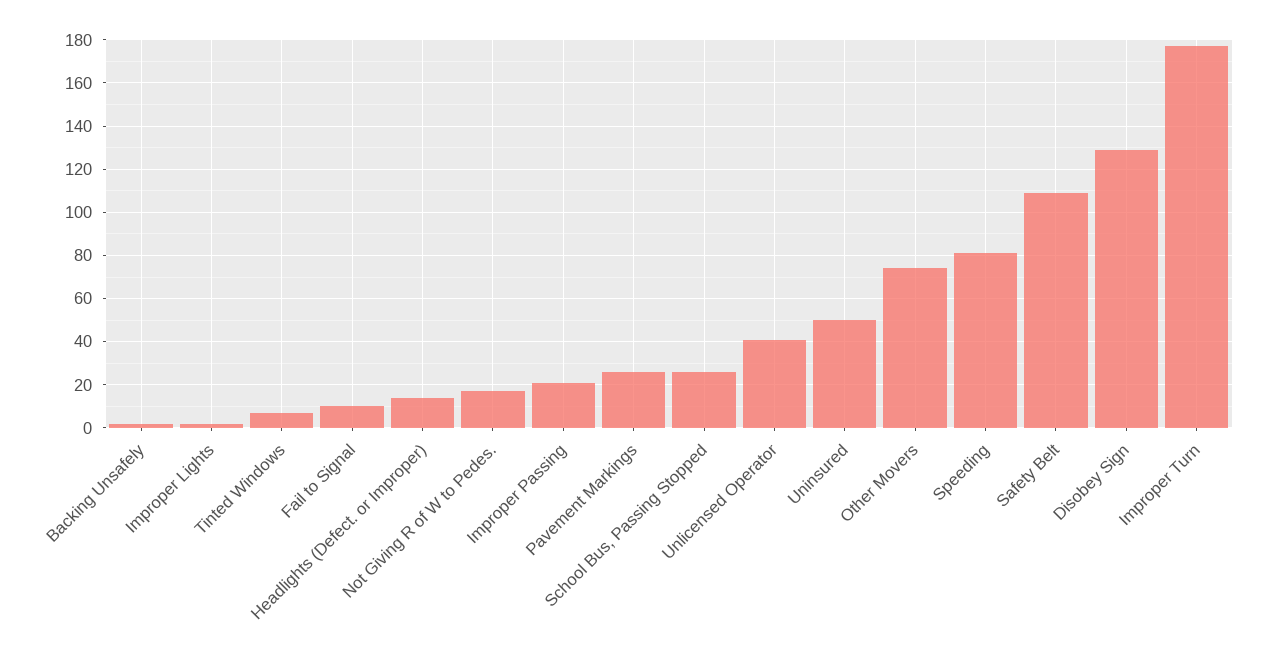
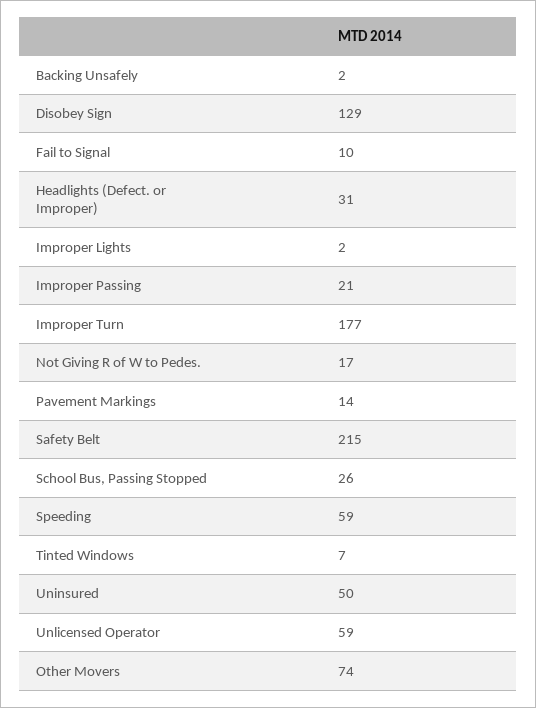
Headlights (Defect. or Improper): 15 -> 31
Pavement Markings: 25 -> 14
Unlicensed Operator: 40 -> 59
Speeding: 80 -> 59
Safety Belt: 110 -> 215

